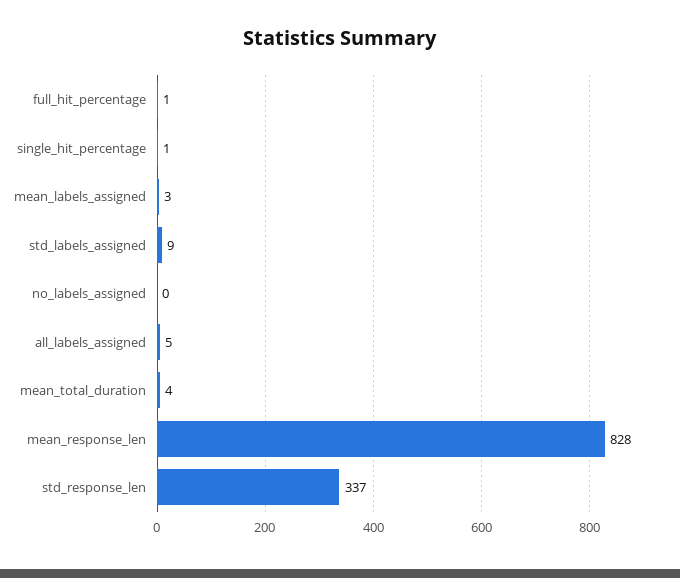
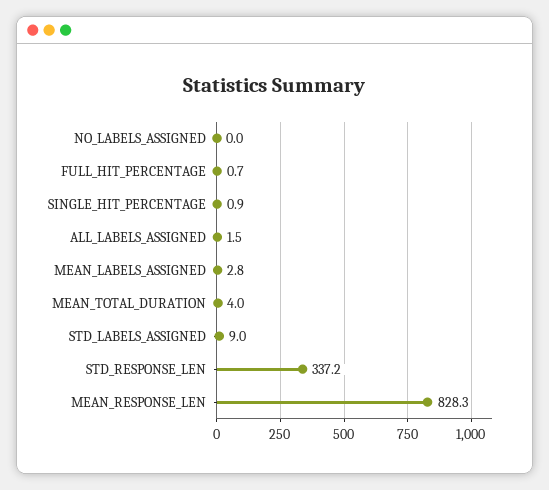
all_labels_assigned: 5 -> 1.5

